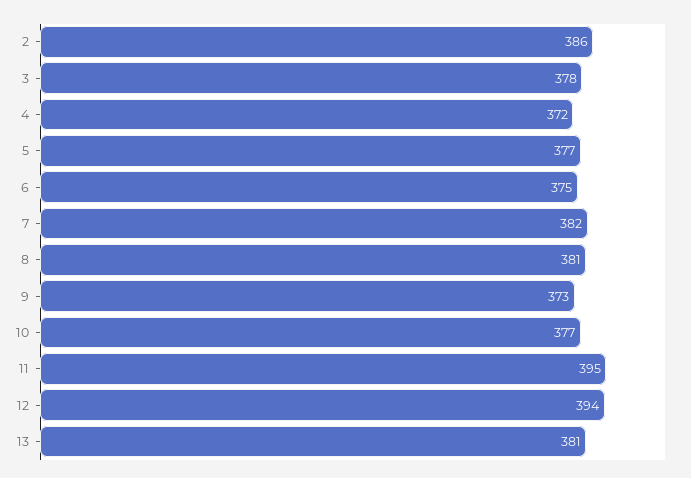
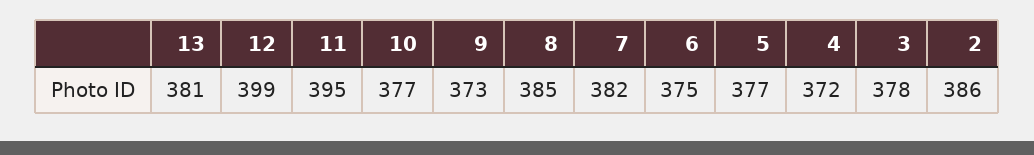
8: 381 -> 385
12: 394 -> 399

